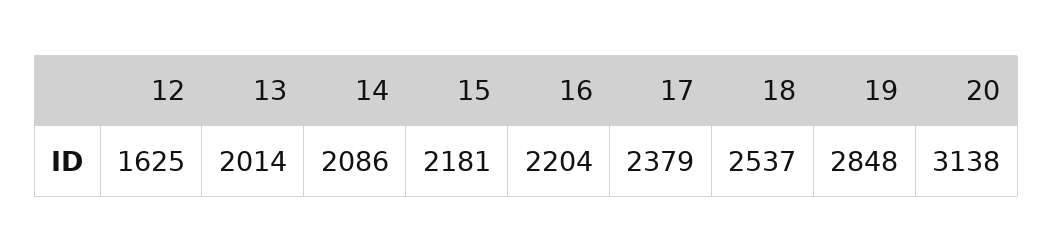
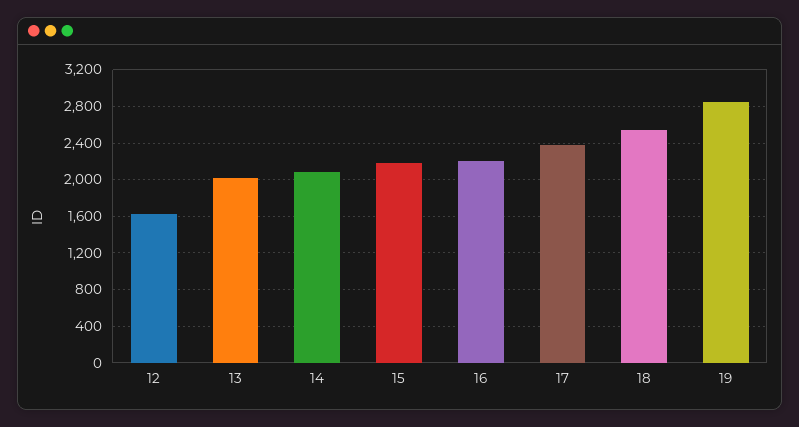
20: 3138 -> none

